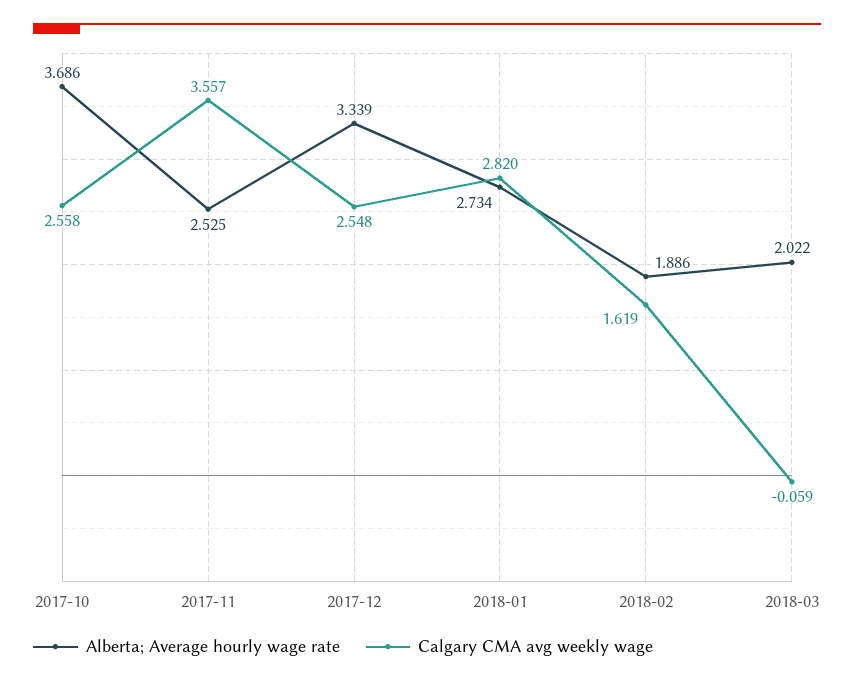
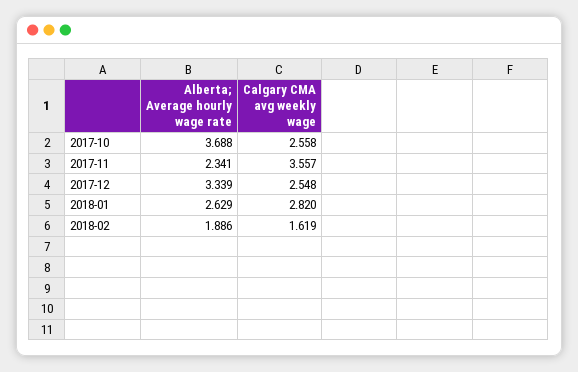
Alberta; Average hourly wage rate, 2017-10: 3.686 -> 3.688
Alberta; Average hourly wage rate, 2017-11: 2.525 -> 2.341
Alberta; Average hourly wage rate, 2018-01: 2.734 -> 2.629
Alberta; Average hourly wage rate, 2018-03: 2.022 -> none
Calgary CMA avg weekly wage, 2018-03: -0.059 -> none

